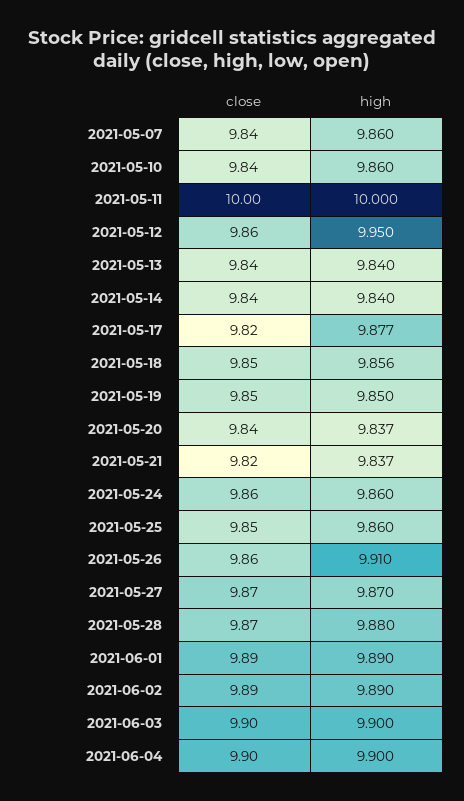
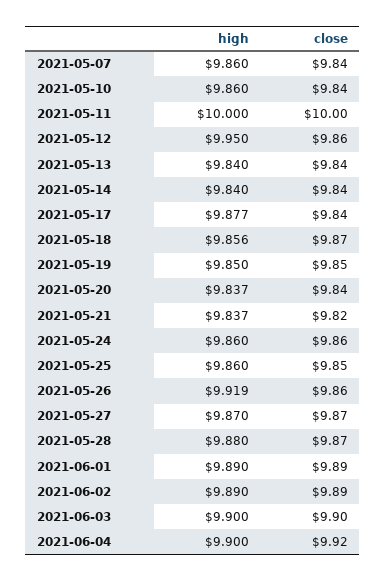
close, 2021-05-17: 9.82 -> 9.84
close, 2021-05-18: 9.85 -> 9.87
high, 2021-05-26: 9.91 -> 9.919
close, 2021-06-04: 9.9 -> 9.92

